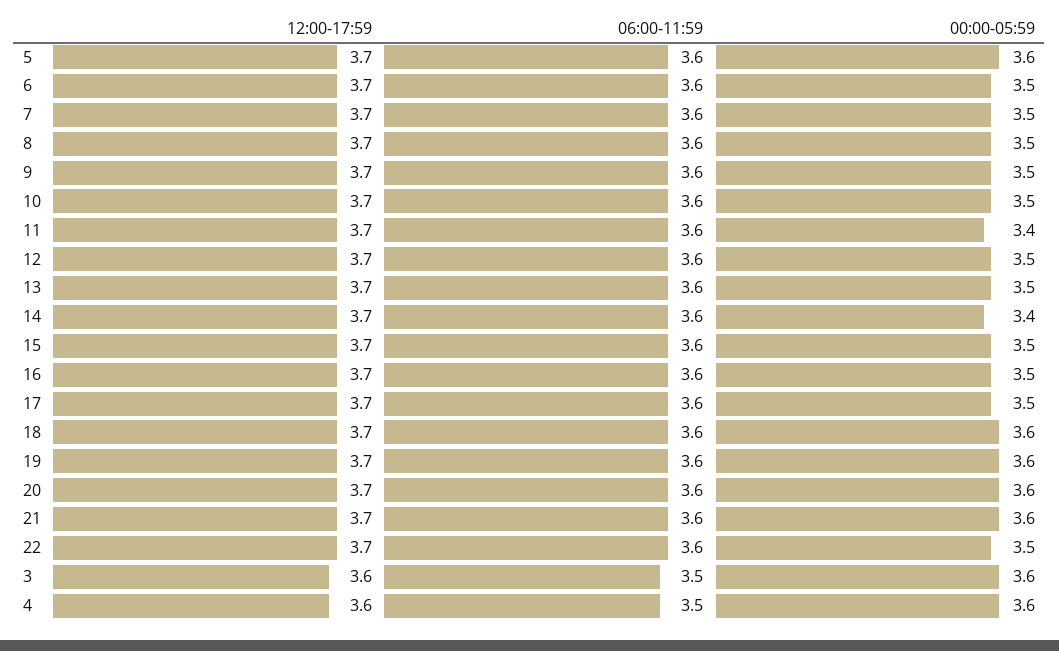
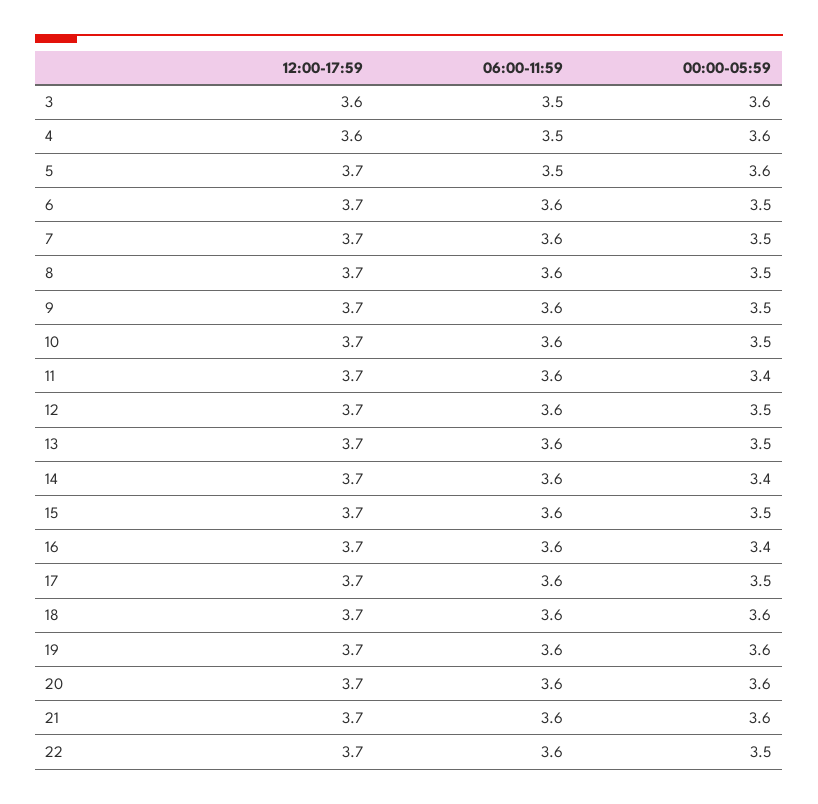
06:00-11:59, 5: 3.6 -> 3.5
00:00-05:59, 16: 3.5 -> 3.4

